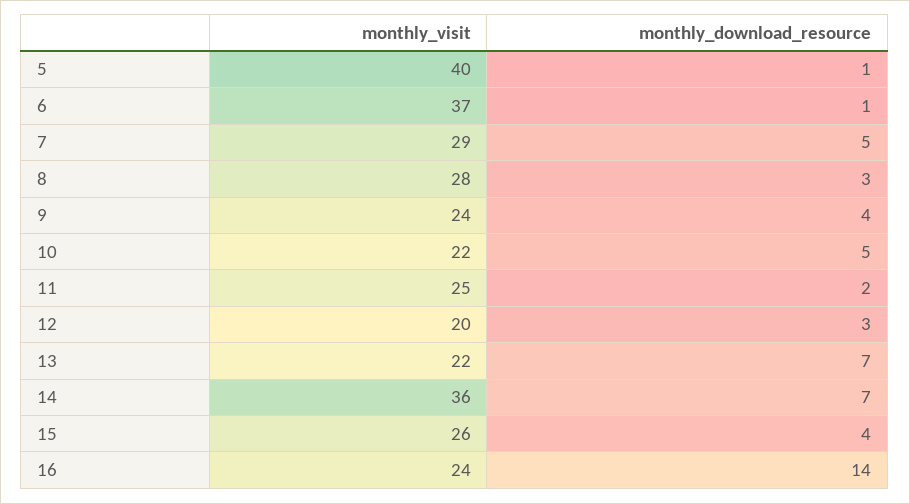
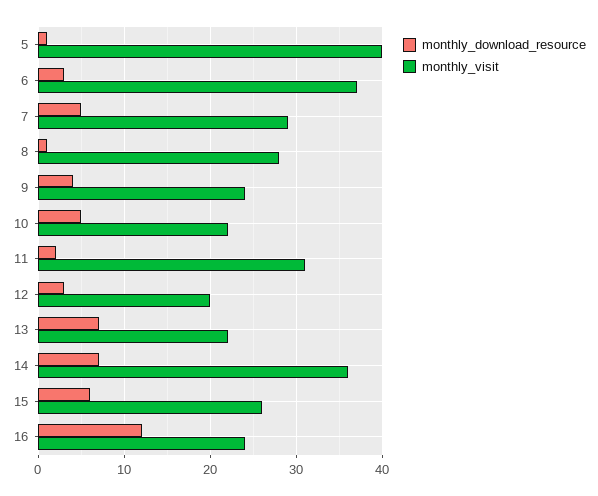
monthly_download_resource, 6: 1 -> 3
monthly_download_resource, 8: 3 -> 1
monthly_visit, 11: 25 -> 31
monthly_download_resource, 15: 4 -> 6
monthly_download_resource, 16: 14 -> 12

